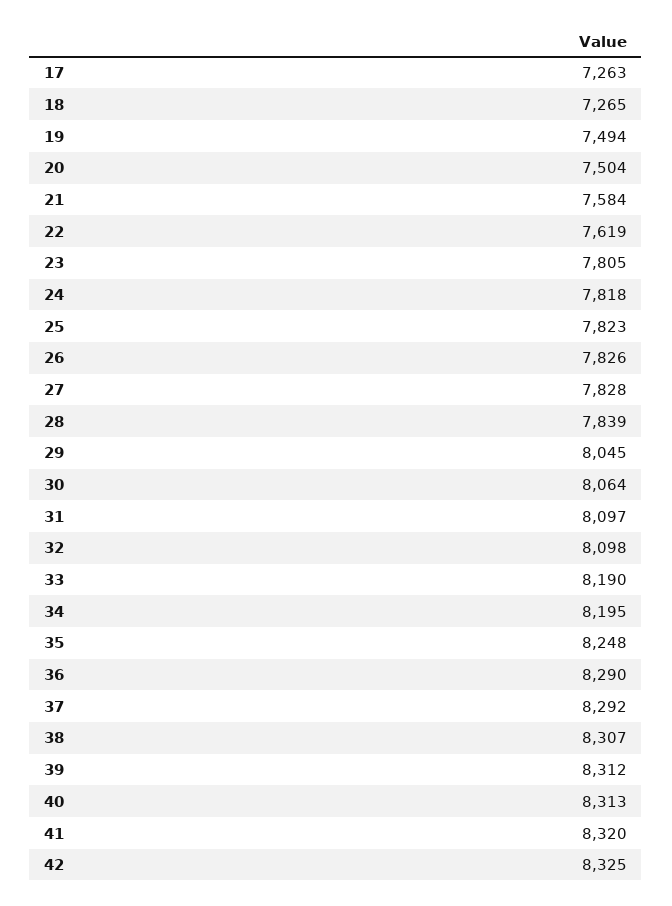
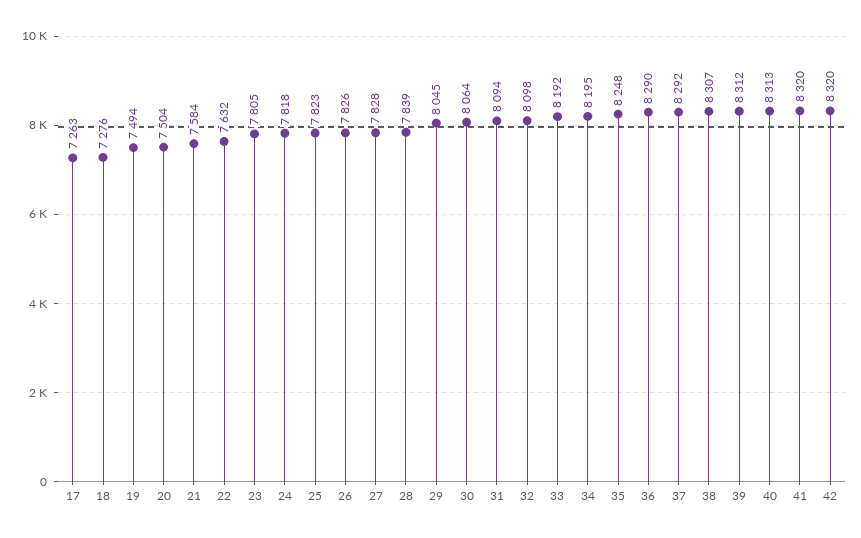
18: 7265 -> 7276
22: 7619 -> 7632
31: 8097 -> 8094
33: 8190 -> 8192
42: 8325 -> 8320

